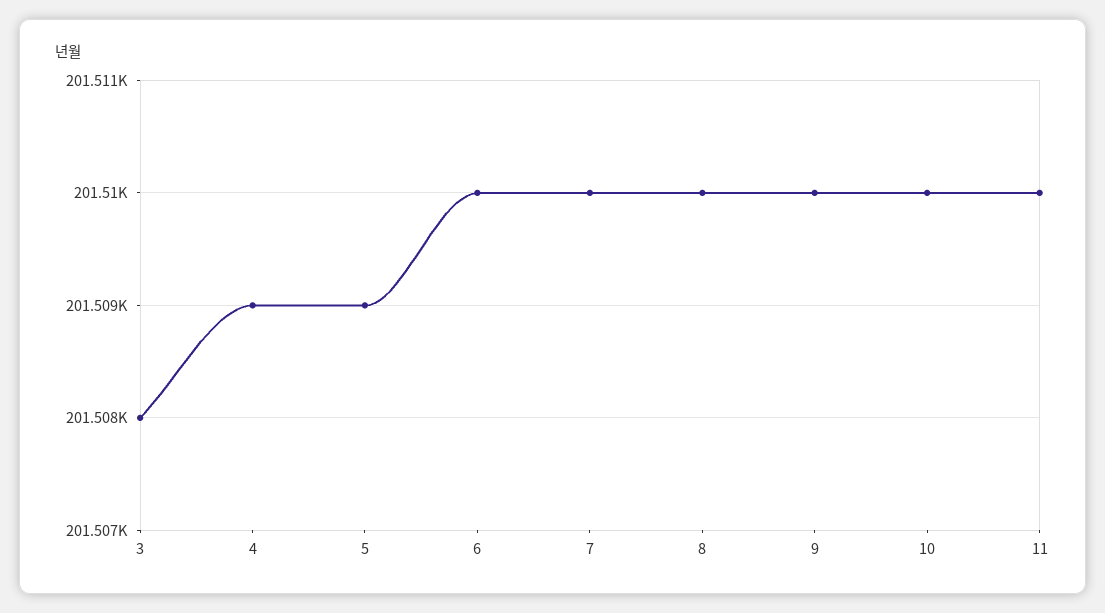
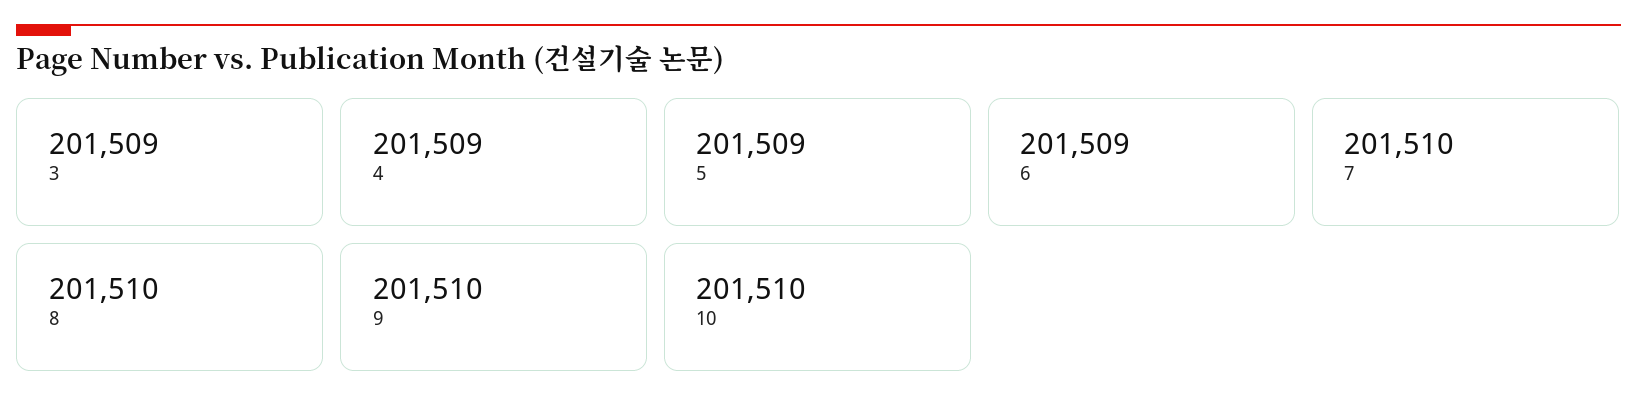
3: 201508 -> 201509
6: 201510 -> 201509
11: 201510 -> none

